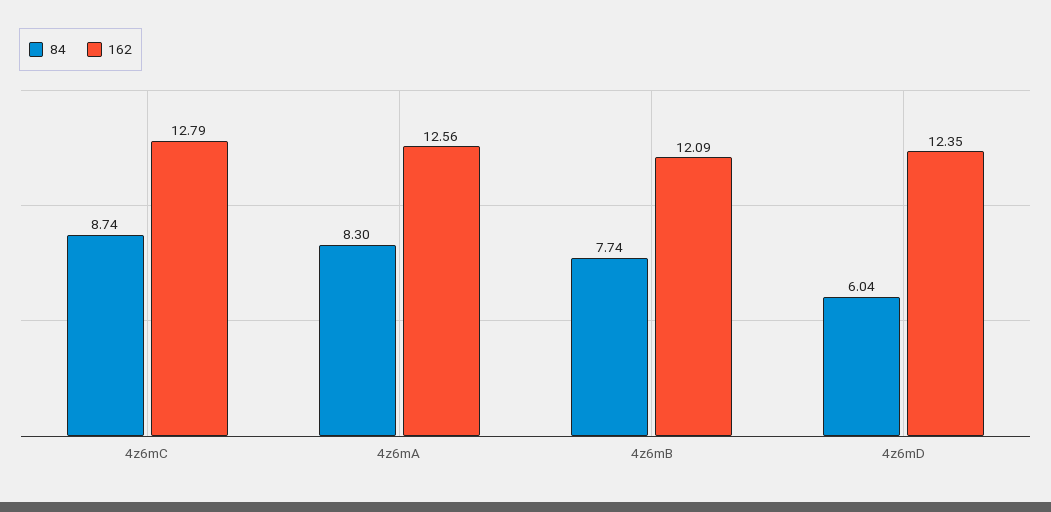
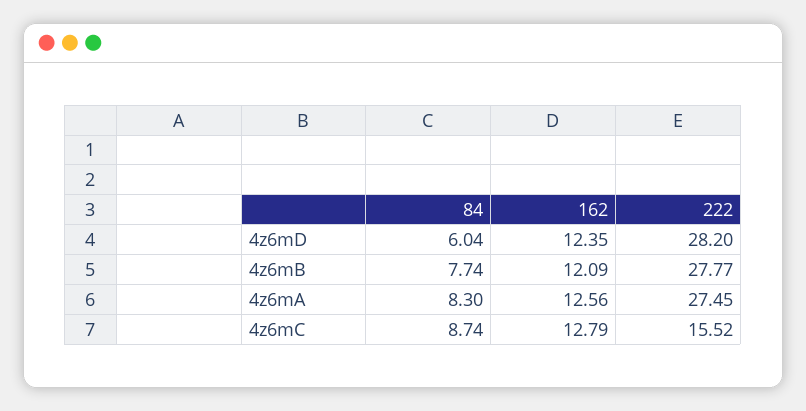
222, 4z6mD: none -> 28.2
222, 4z6mB: none -> 27.77
222, 4z6mA: none -> 27.45
222, 4z6mC: none -> 15.52

